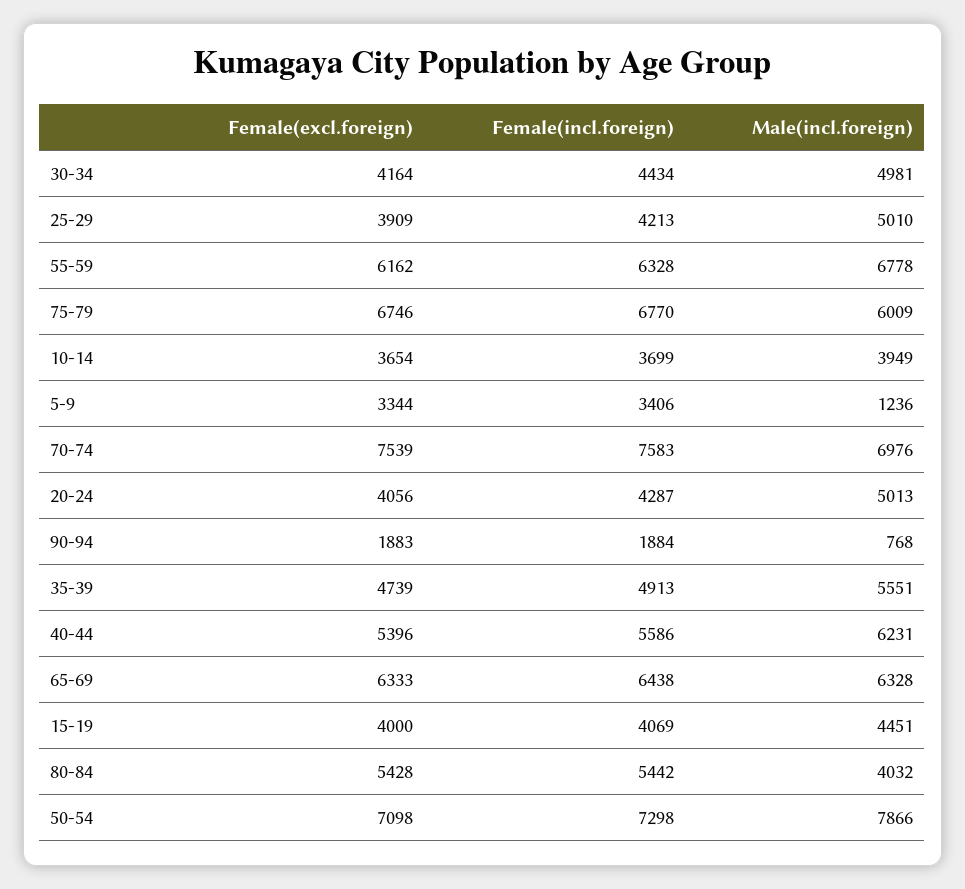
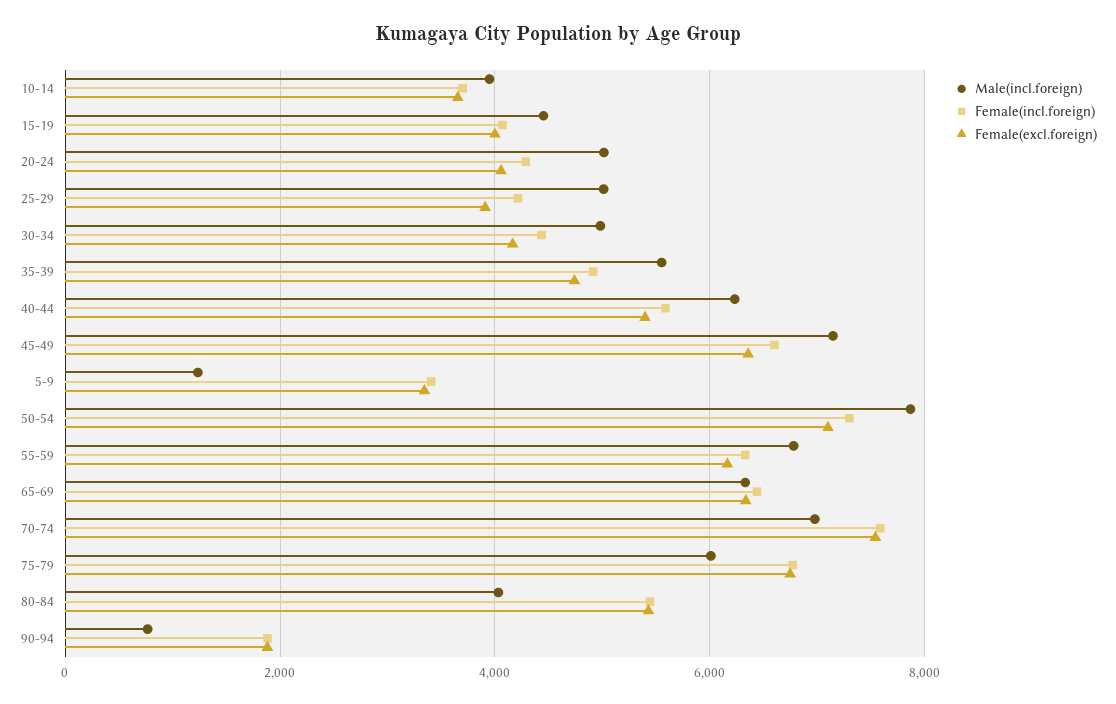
Male(incl.foreign), 45-49: none -> 7200
Female(incl.foreign), 45-49: none -> 6600
Female(excl.foreign), 45-49: none -> 6400

